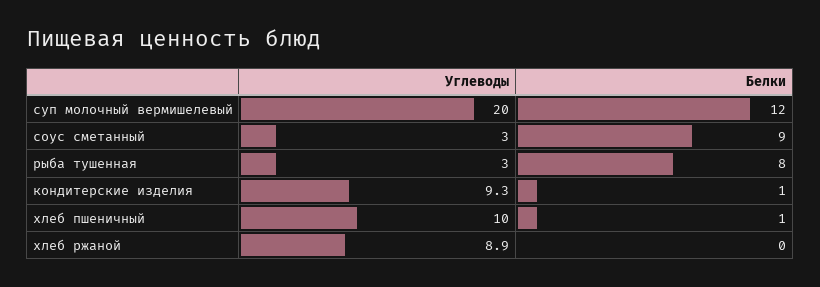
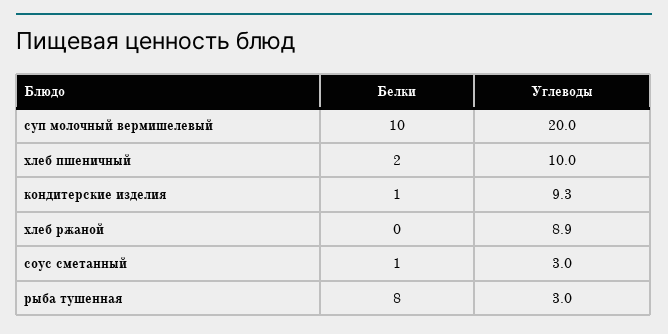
Белки, суп молочный вермишелевый: 12 -> 10
Белки, соус сметанный: 9 -> 1
Белки, хлеб пшеничный: 1 -> 2

